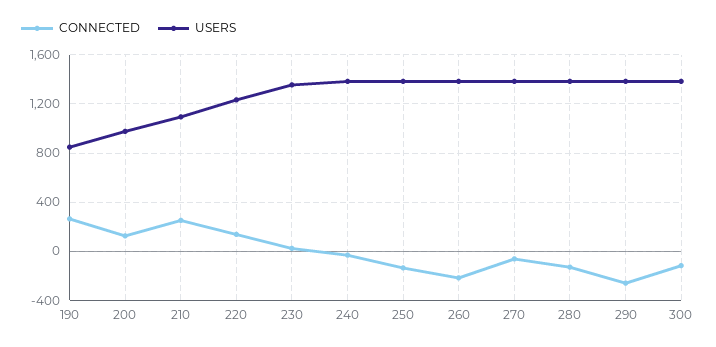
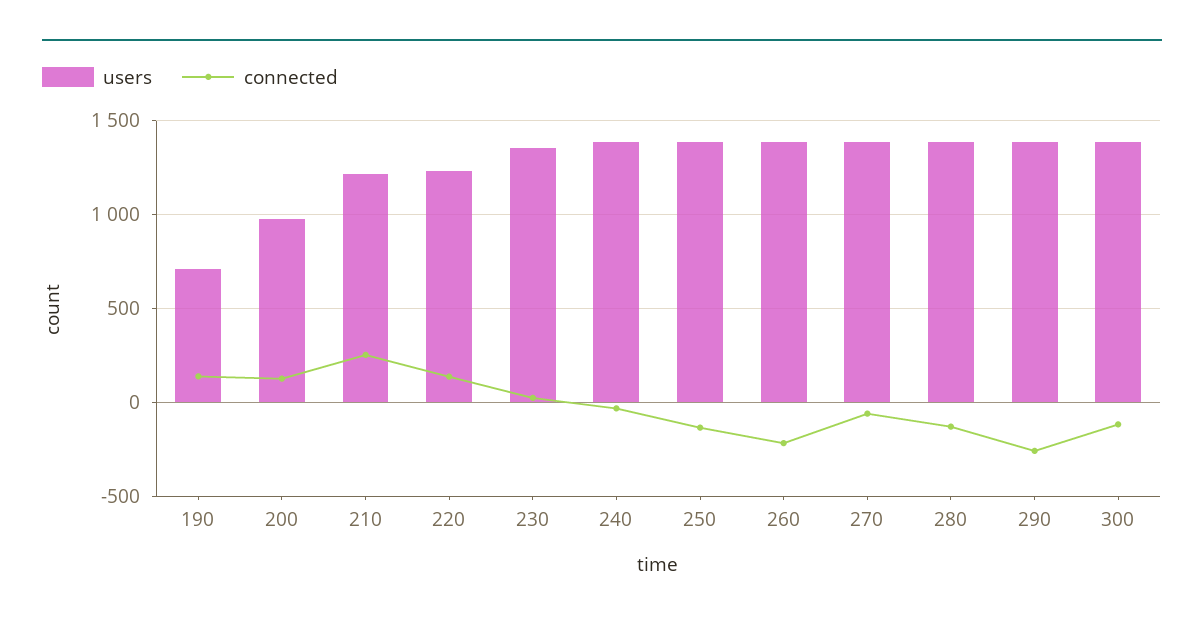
CONNECTED, 190: 250 -> 150
USERS, 190: 850 -> 700
USERS, 210: 1100 -> 1200

